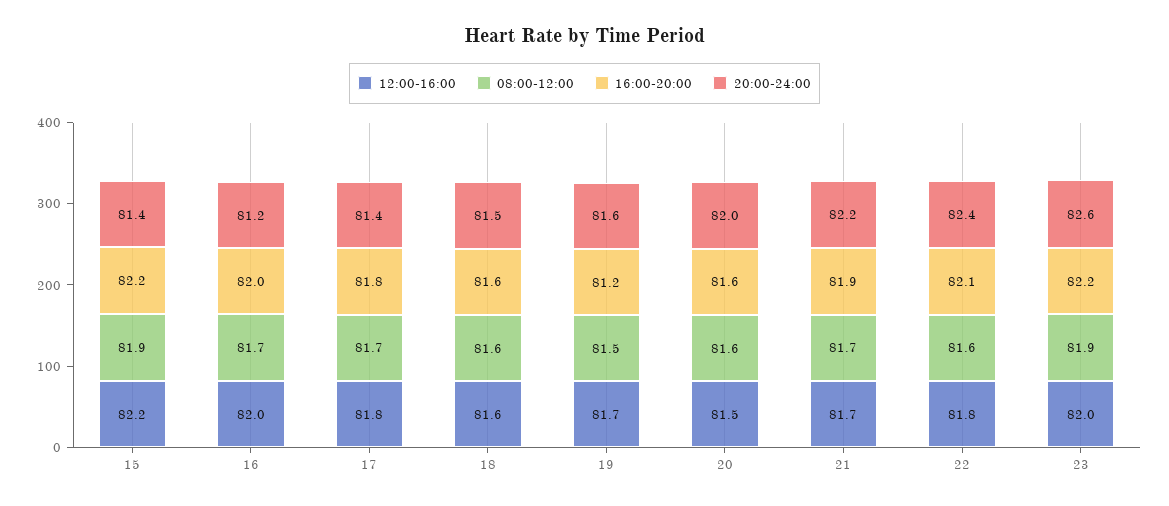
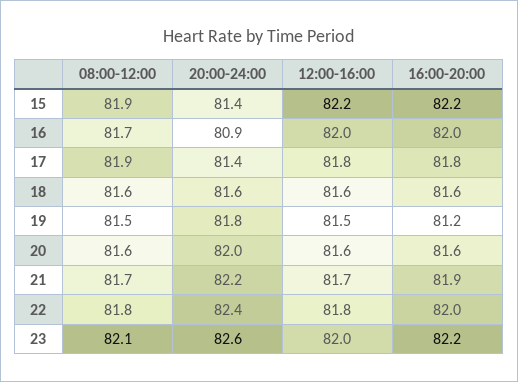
20:00-24:00, 16: 81.2 -> 80.9
08:00-12:00, 17: 81.7 -> 81.9
20:00-24:00, 18: 81.5 -> 81.6
12:00-16:00, 19: 81.7 -> 81.5
20:00-24:00, 19: 81.6 -> 81.8
12:00-16:00, 20: 81.5 -> 81.6
08:00-12:00, 22: 81.6 -> 81.8
16:00-20:00, 22: 82.1 -> 82
08:00-12:00, 23: 81.9 -> 82.1

